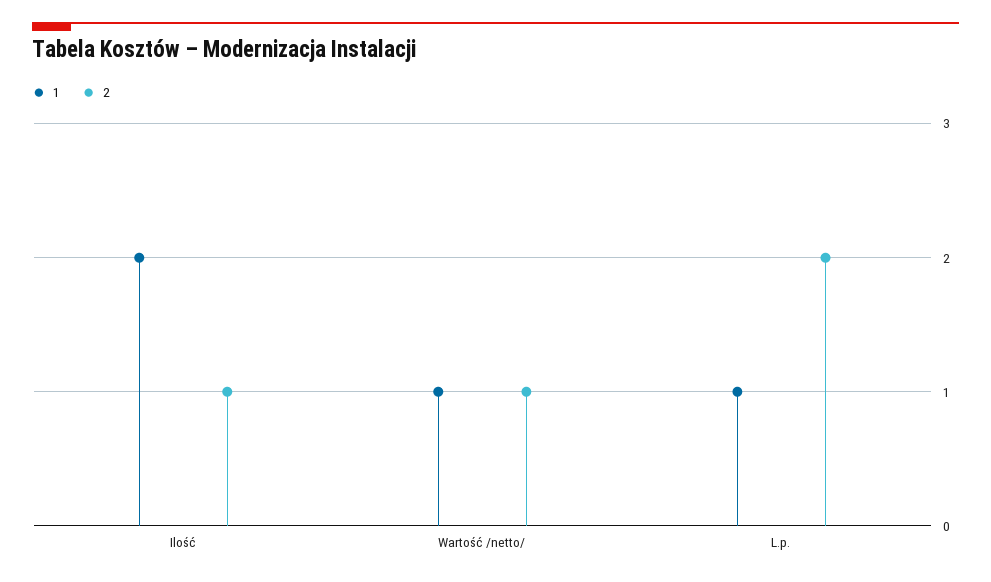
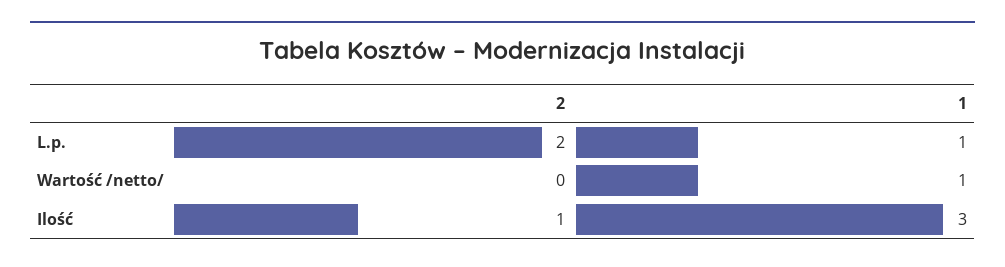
1, Ilość: 2 -> 3
2, Wartość /netto/: 1 -> 0

